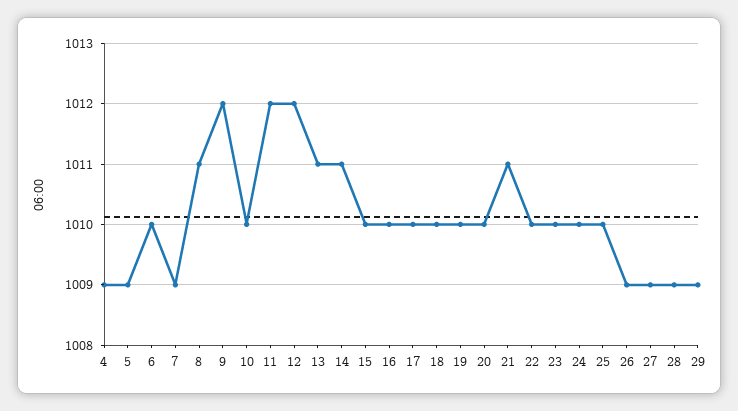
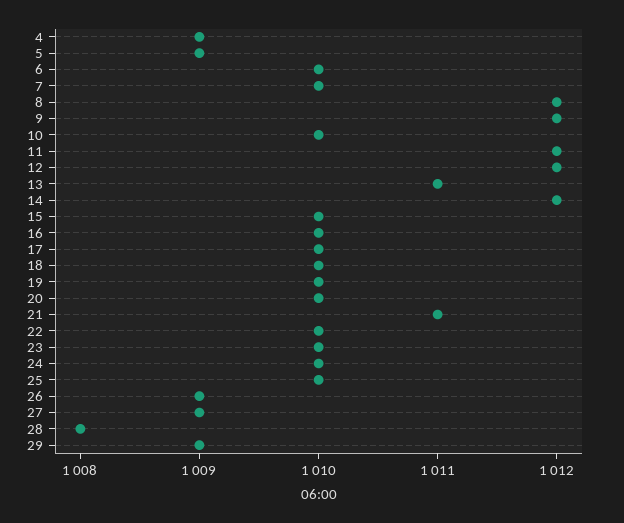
7: 1009 -> 1010
8: 1011 -> 1012
14: 1011 -> 1012
28: 1009 -> 1008

